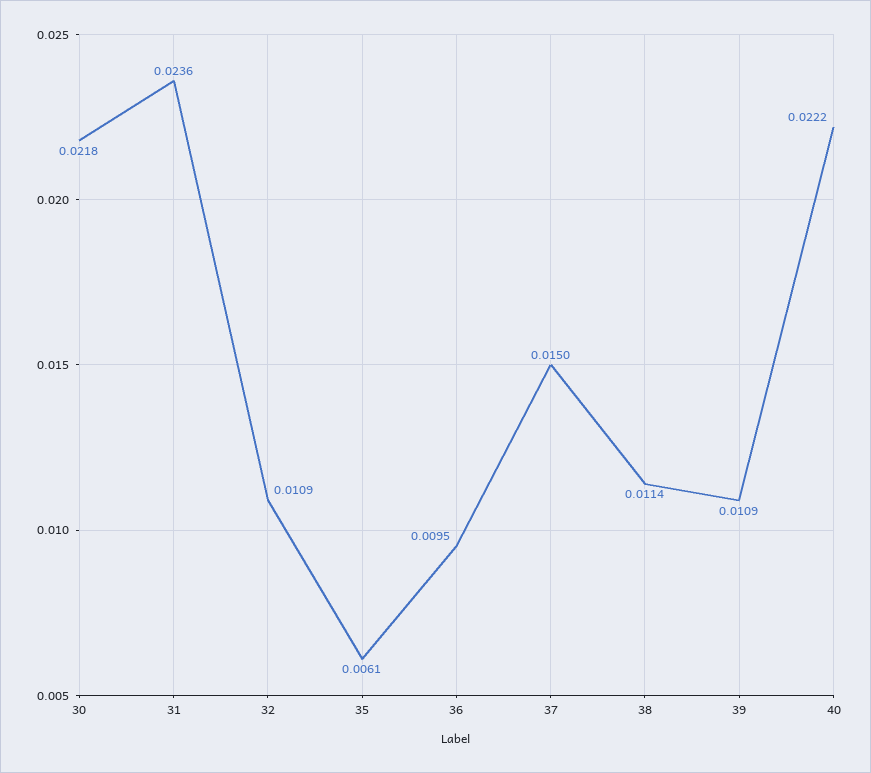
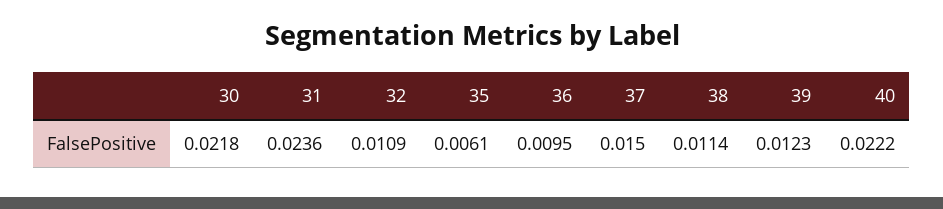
39: 0.0109 -> 0.0123

